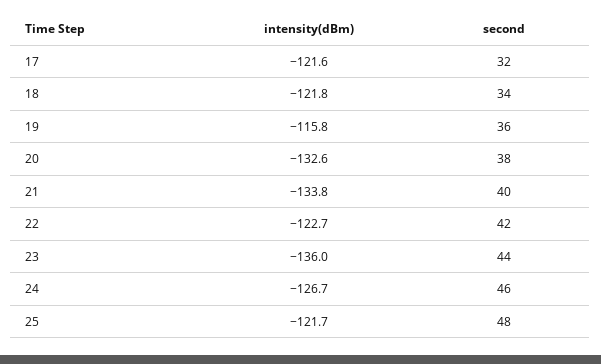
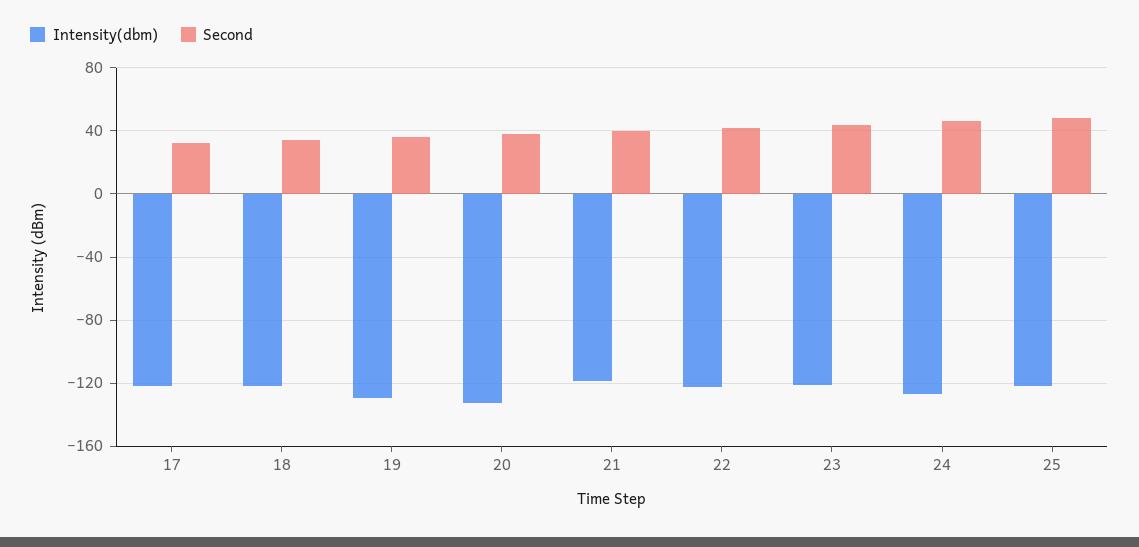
intensity(dBm), 19: -115.8 -> -130
intensity(dBm), 21: -133.8 -> -120
intensity(dBm), 23: -136 -> -120

